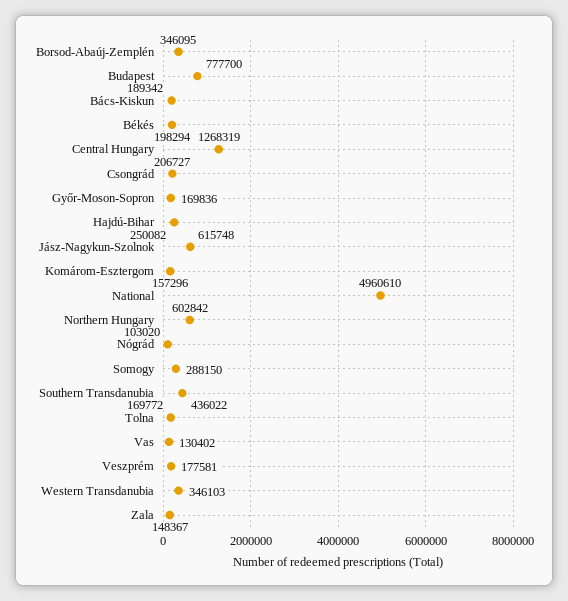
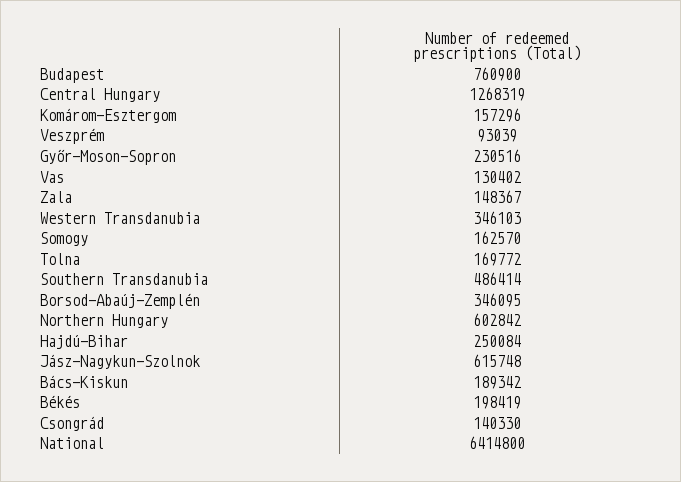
Budapest: 777700 -> 760900
Békés: 198294 -> 198419
Csongrád: 206727 -> 140330
Győr-Moson-Sopron: 169836 -> 230516
Hajdú-Bihar: 250082 -> 250084
National: 4960610 -> 6414800
Nógrád: 103020 -> none
Somogy: 288150 -> 162570
Southern Transdanubia: 436022 -> 486414
Veszprém: 177581 -> 93039

